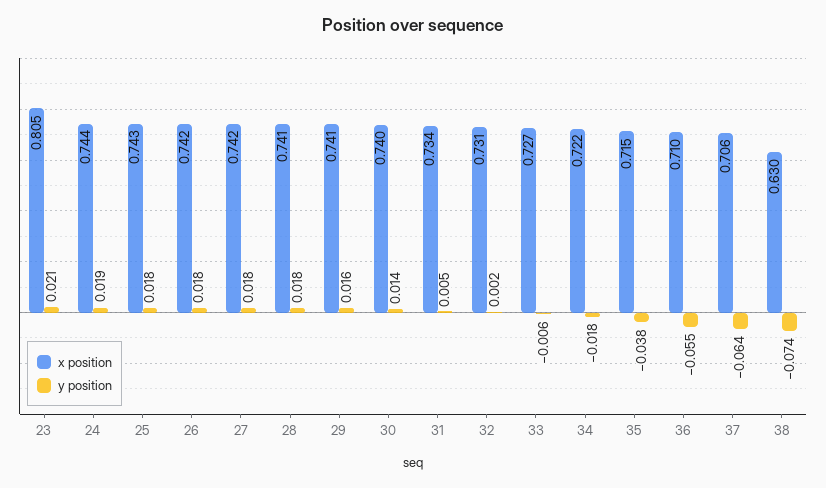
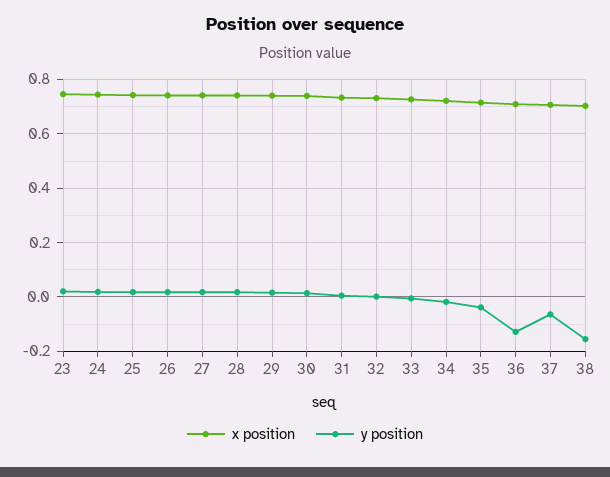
x position, 23: 0.805 -> 0.75
y position, 36: -0.055 -> -0.125
x position, 38: 0.63 -> 0.7
y position, 38: -0.074 -> -0.15

